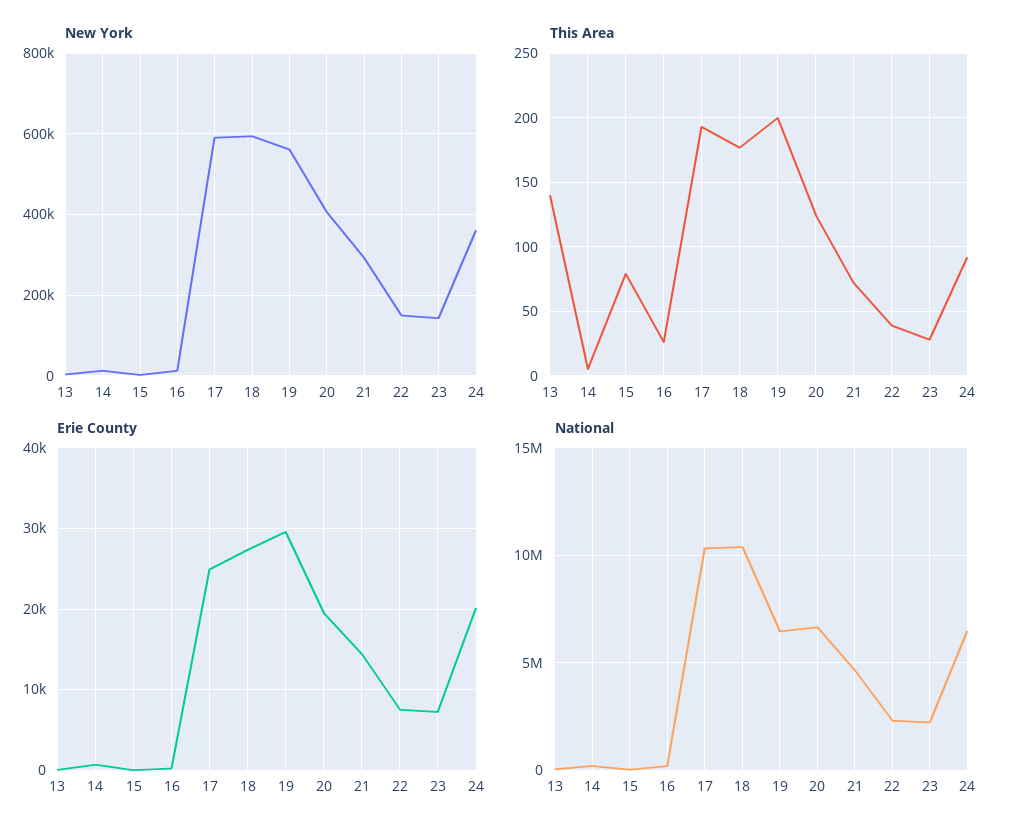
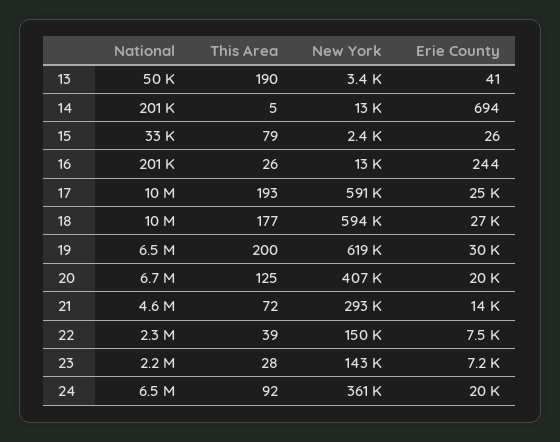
New York, 19: 560000 -> 619000
This Area, 13: 140 -> 190

